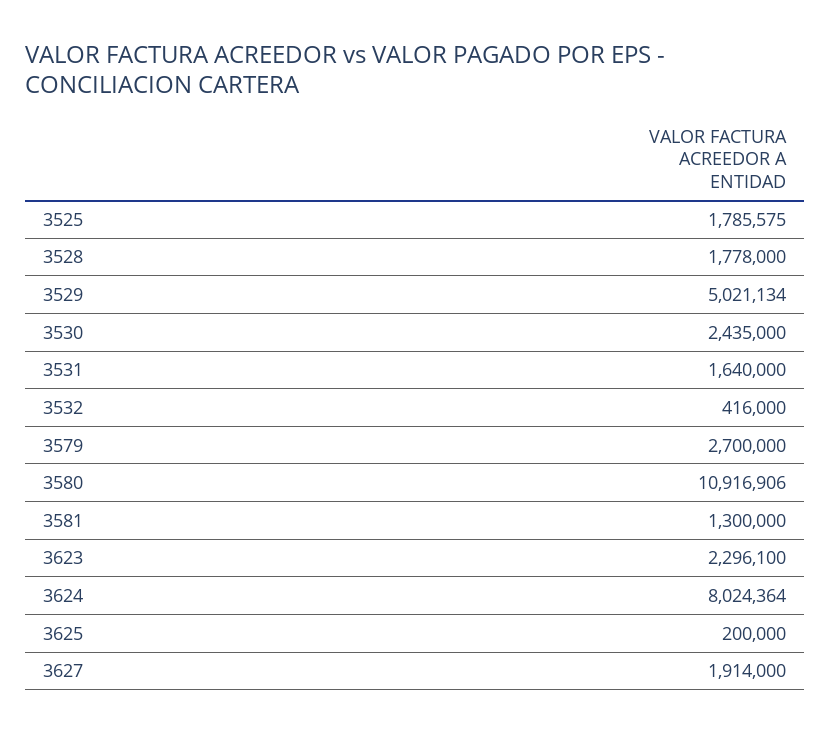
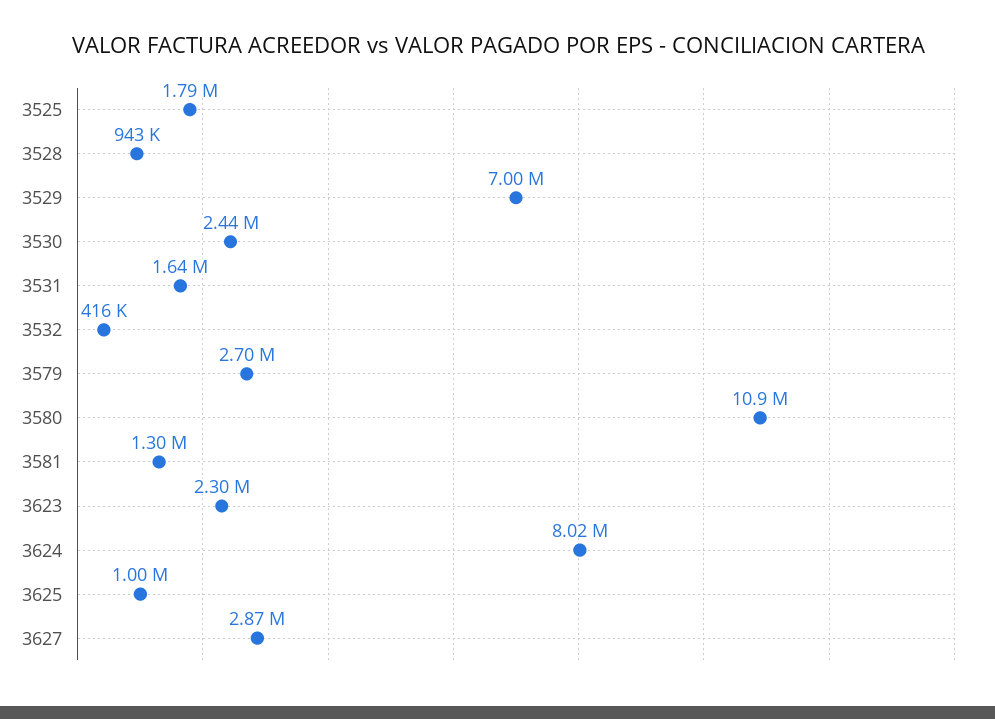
3528: 1778000 -> 943000
3529: 5021134 -> 7000000
3625: 200000 -> 1000000
3627: 1914000 -> 2870000

